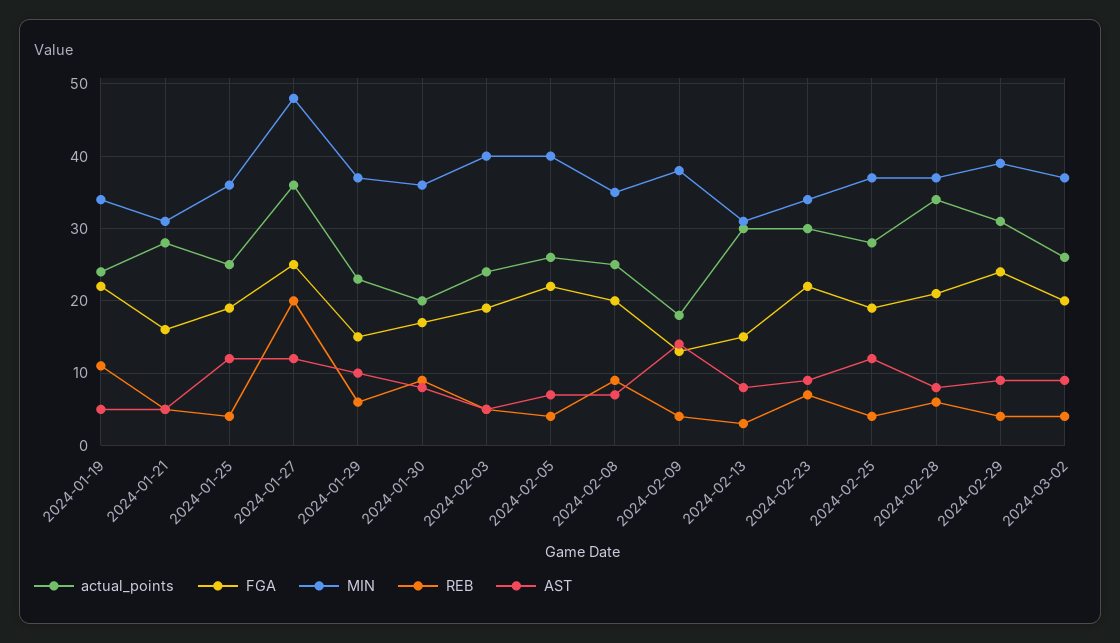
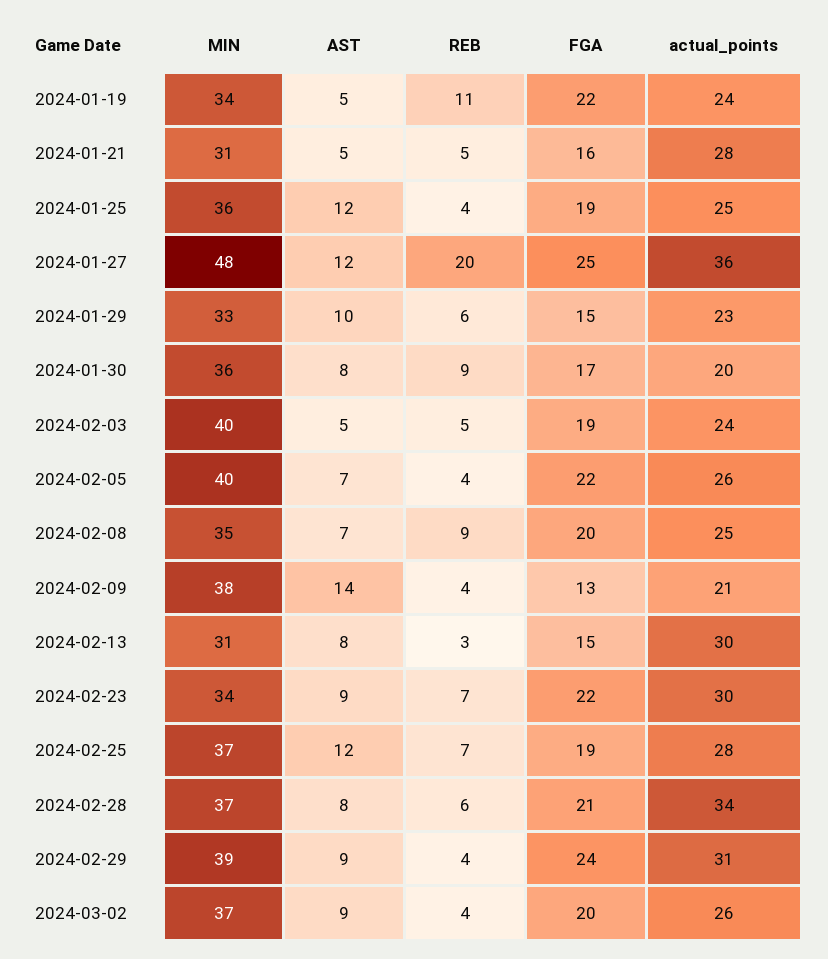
MIN, 2024-01-29: 37 -> 33
actual_points, 2024-02-09: 18 -> 21
REB, 2024-02-25: 4 -> 7

